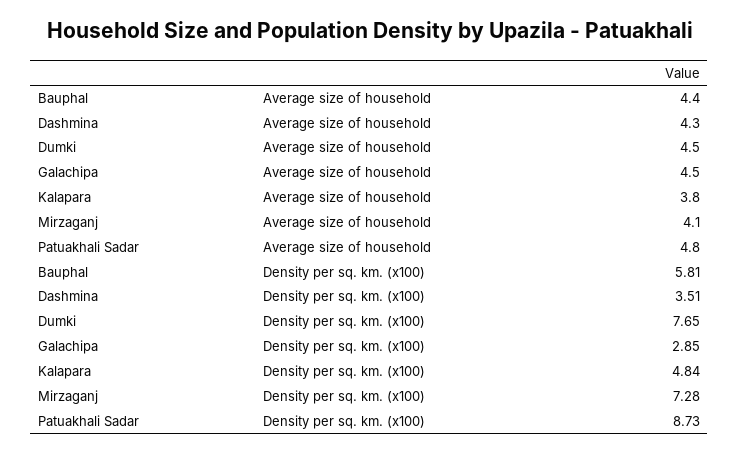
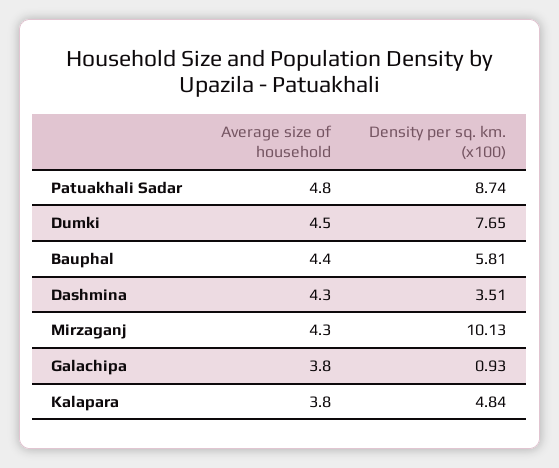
Galachipa, Average size of household: 4.5 -> 3.8
Mirzaganj, Average size of household: 4.1 -> 4.3
Galachipa, Density per sq. km. (x100): 2.85 -> 0.93
Mirzaganj, Density per sq. km. (x100): 7.28 -> 10.13
Patuakhali Sadar, Density per sq. km. (x100): 8.73 -> 8.74

